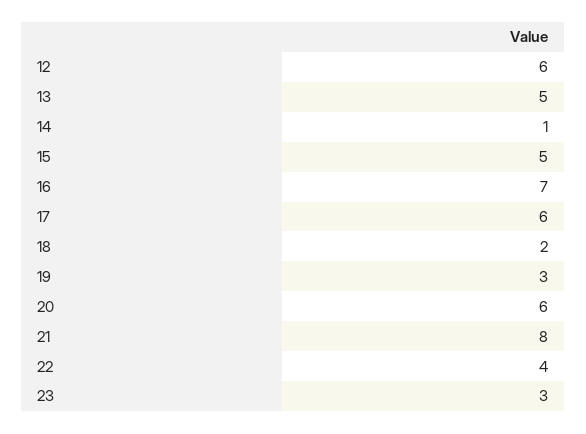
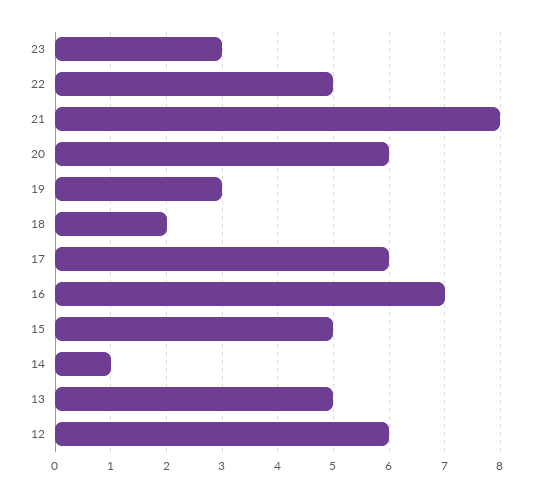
22: 4 -> 5

